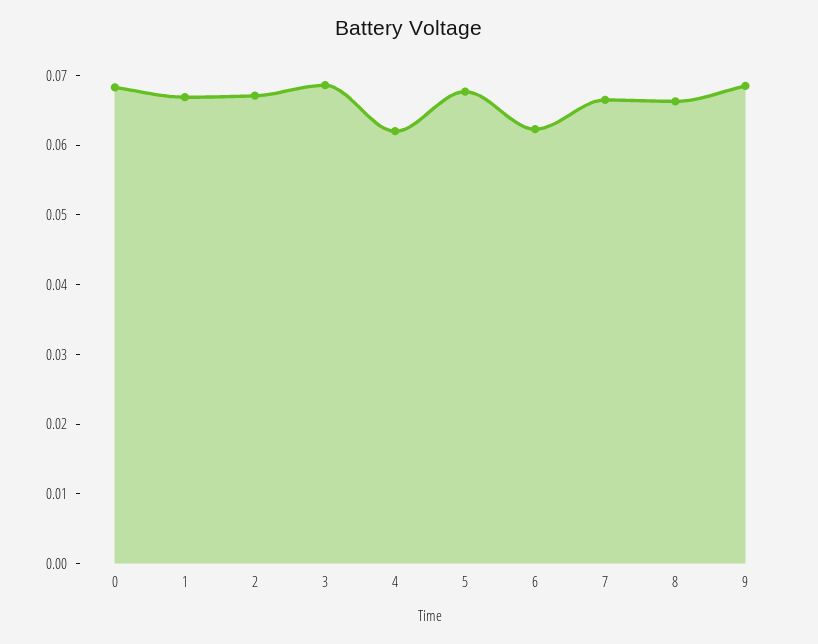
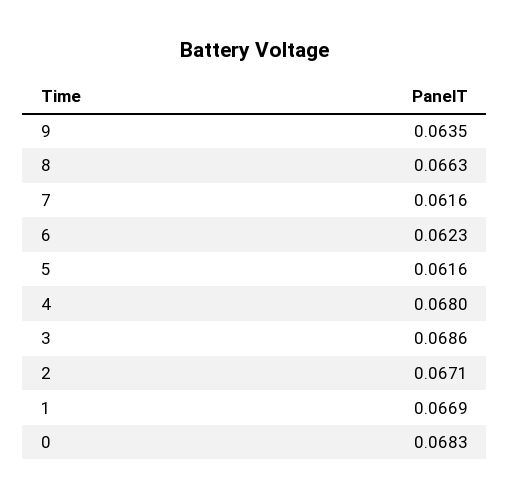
4: 0.062 -> 0.068
5: 0.068 -> 0.0616
7: 0.066 -> 0.0616
9: 0.068 -> 0.0635

